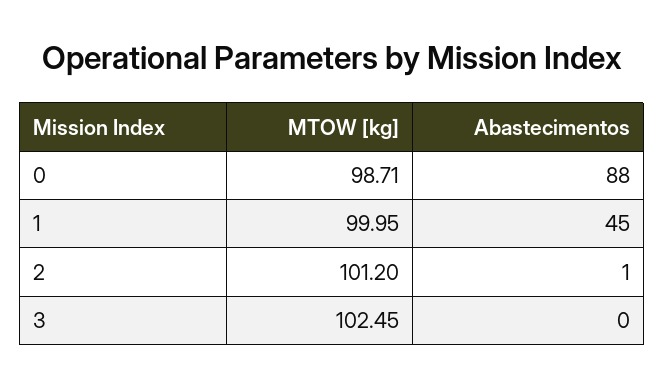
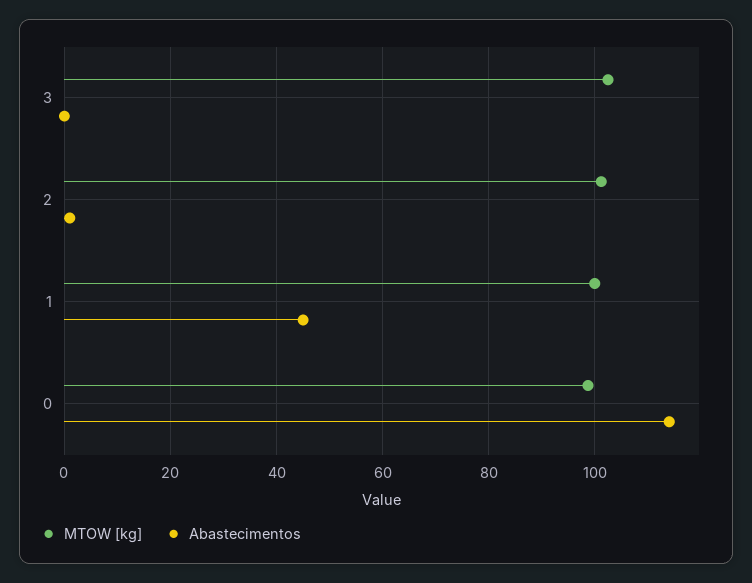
Abastecimentos, 0: 88 -> 114

